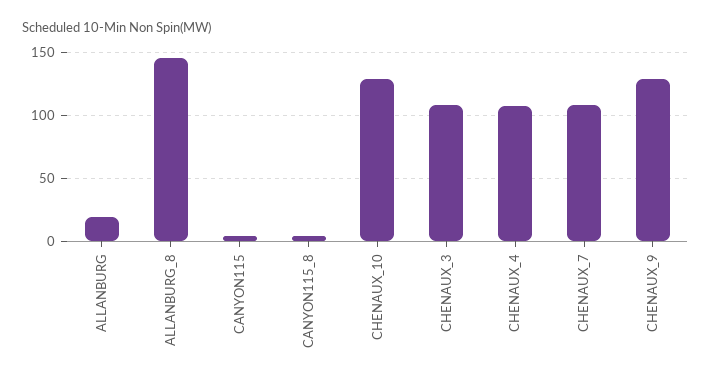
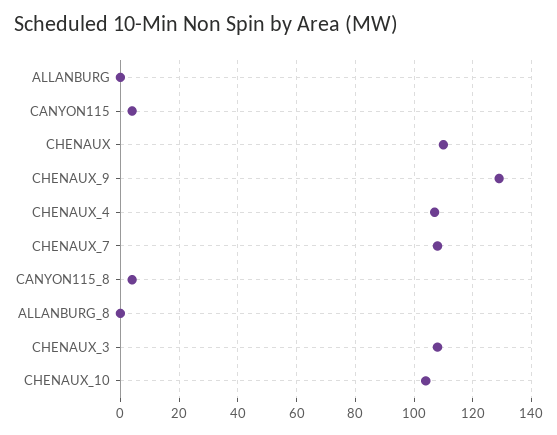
ALLANBURG: 20 -> 0
ALLANBURG_8: 145 -> 0
CHENAUX_10: 130 -> 105
CHENAUX: none -> 110

